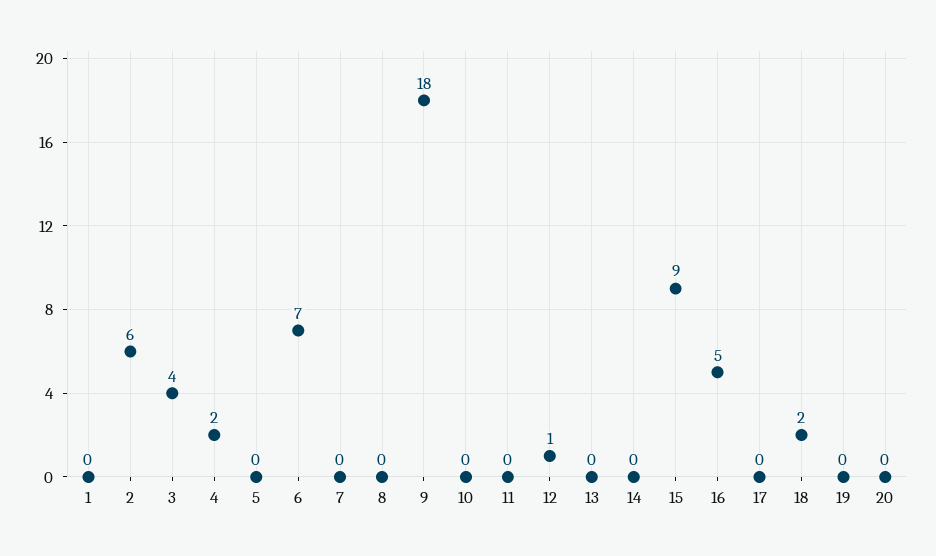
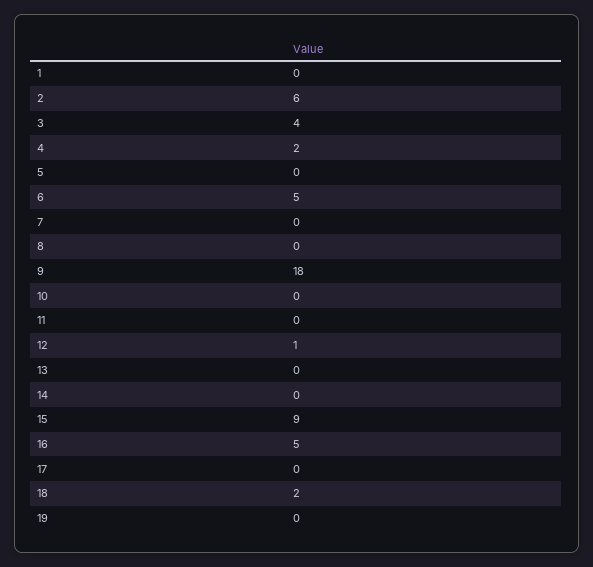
6: 7 -> 5
20: 0 -> none

